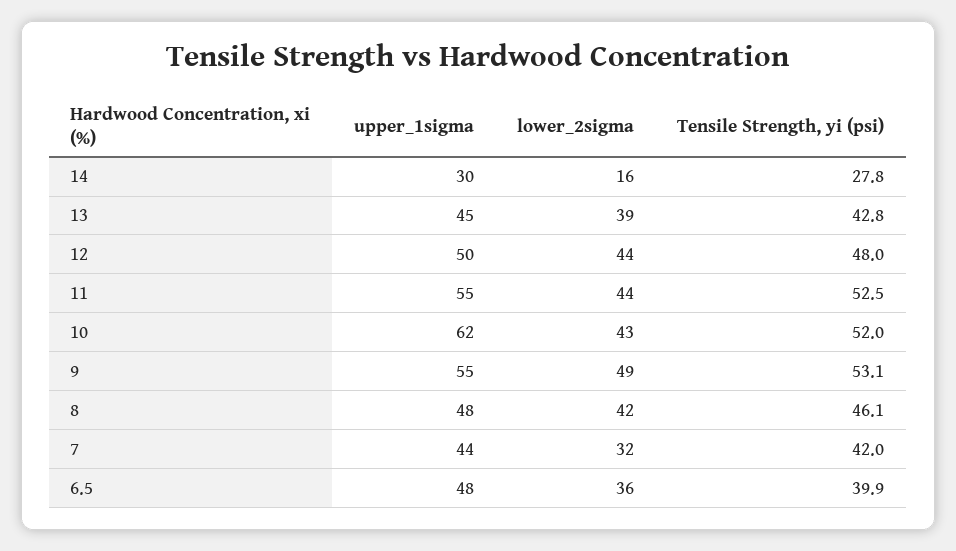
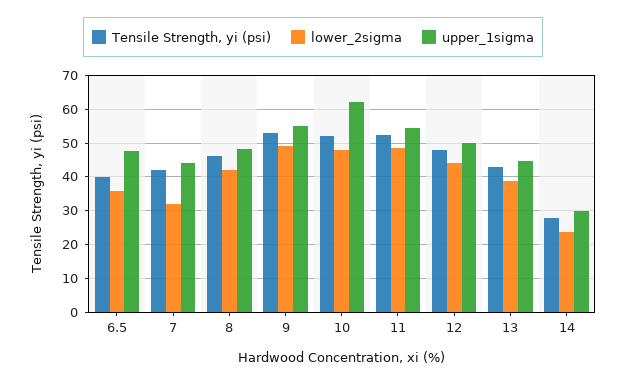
lower_2sigma, 14: 16 -> 24
lower_2sigma, 11: 44 -> 48
lower_2sigma, 10: 43 -> 48

